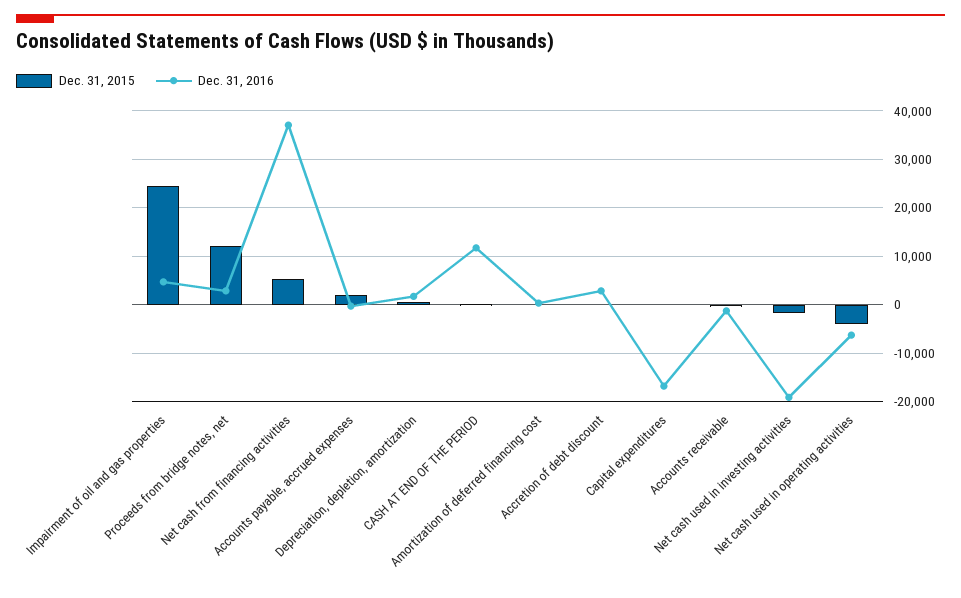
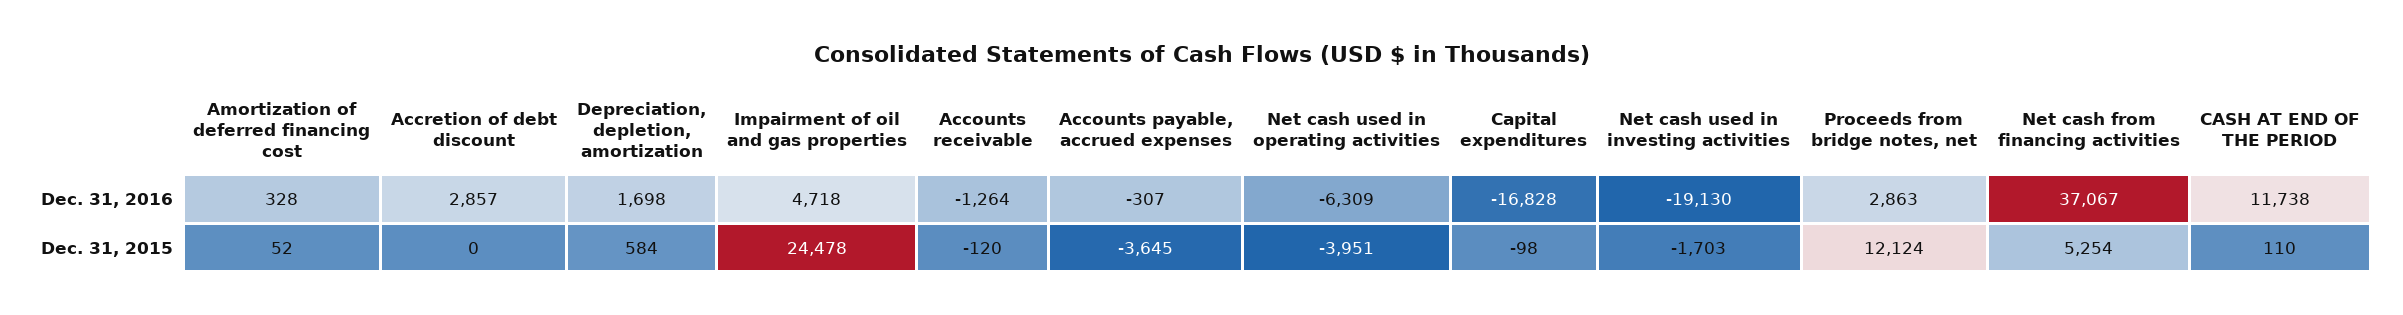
Dec. 31, 2015, Accounts payable, accrued expenses: 2000 -> -3645

